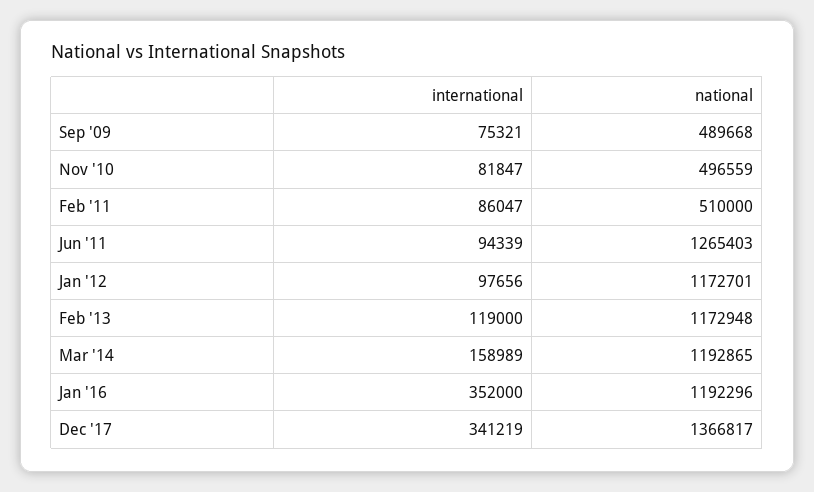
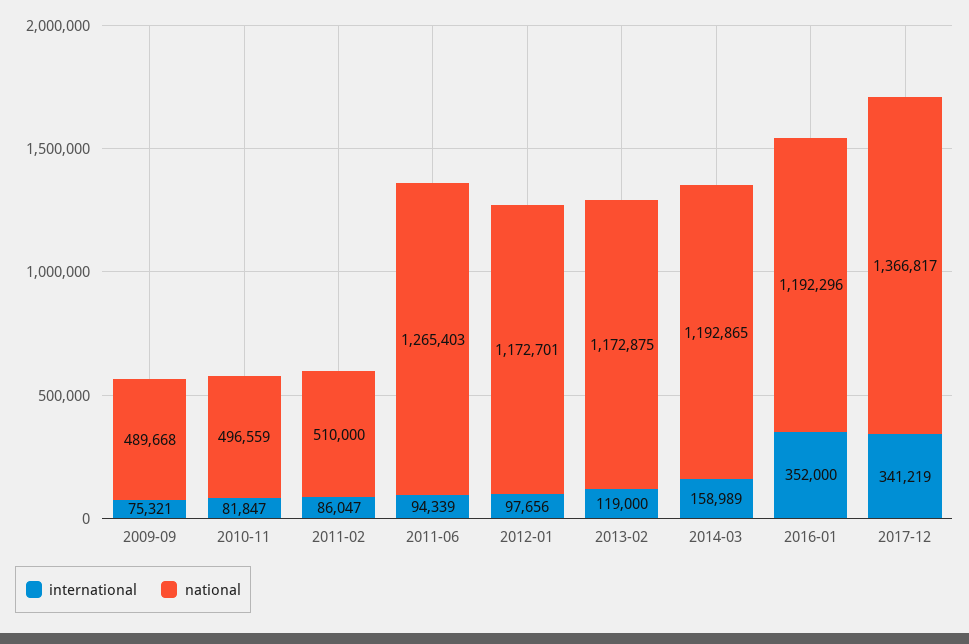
national, Feb '13: 1172948 -> 1172875

